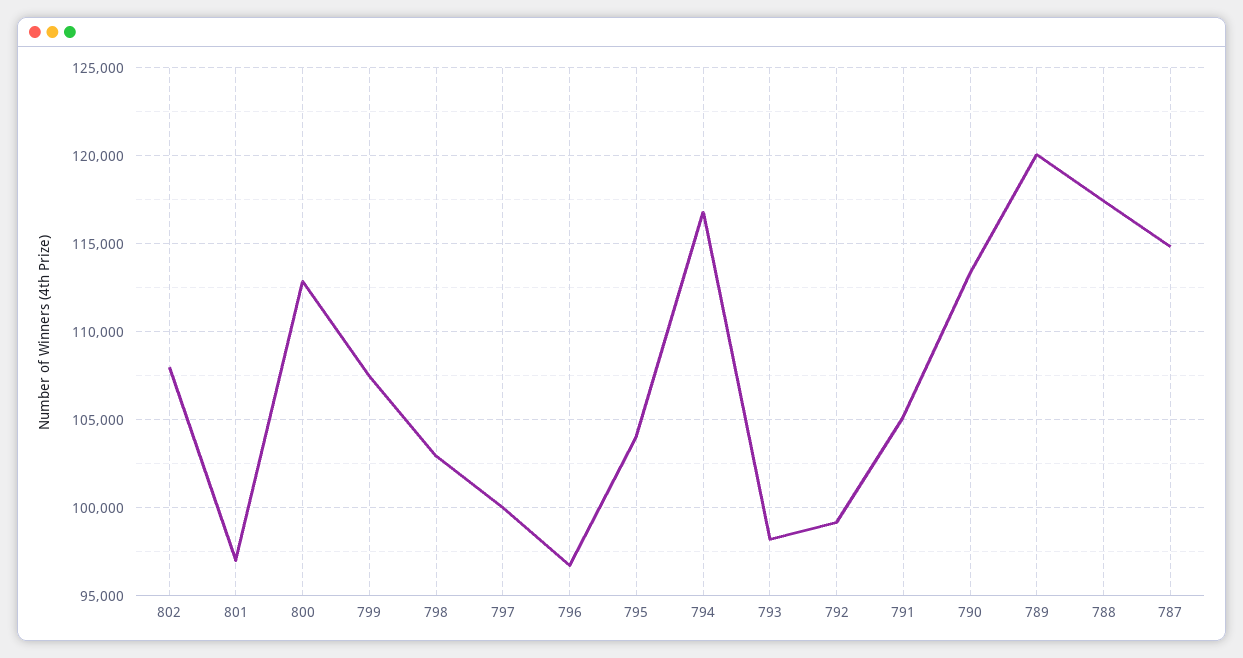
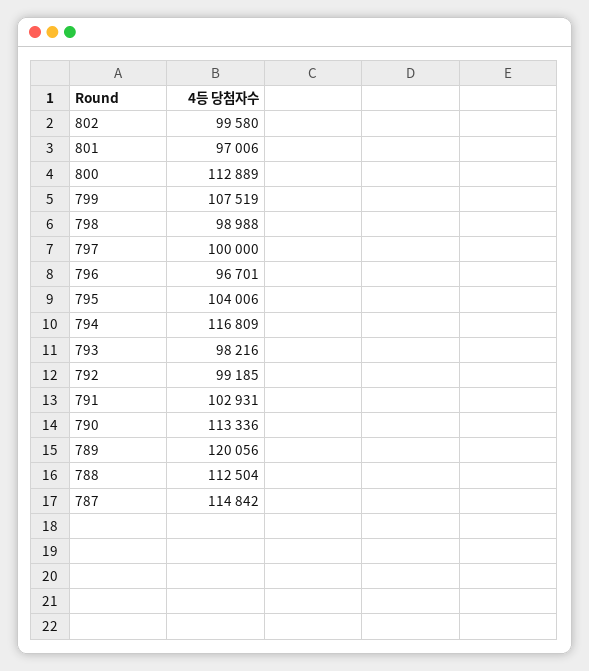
802: 108000 -> 99580
798: 103000 -> 98988
791: 105000 -> 102931
788: 117500 -> 112504

